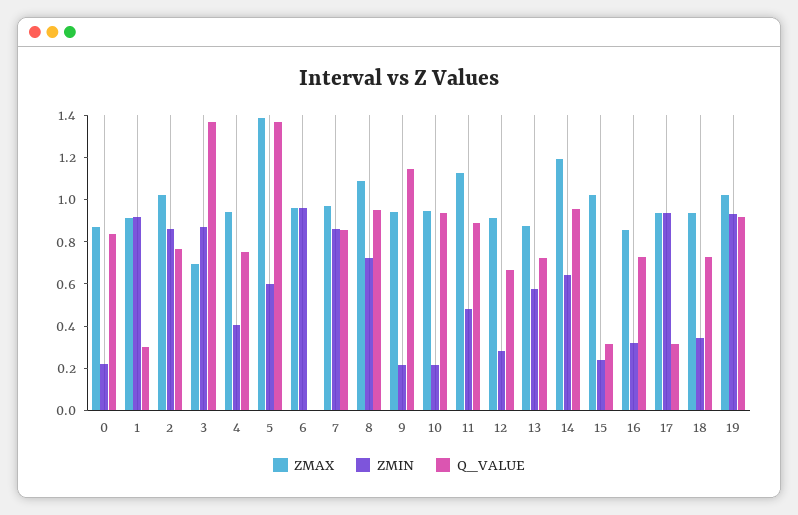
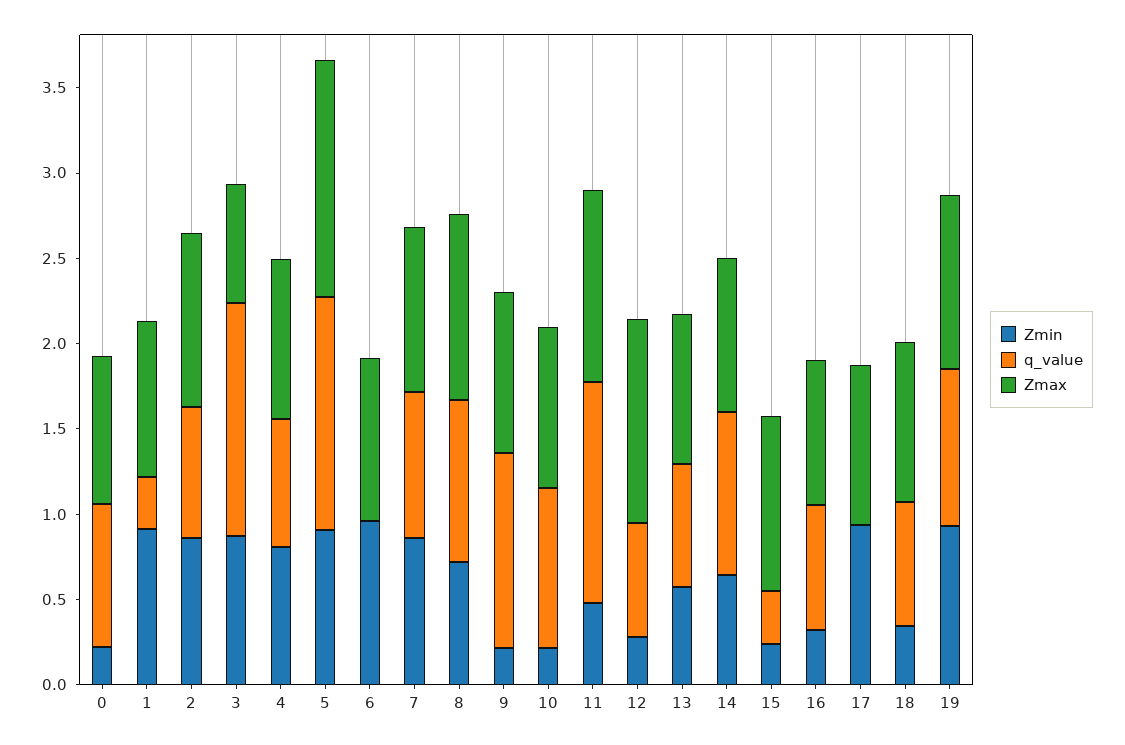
ZMIN, 4: 0.4 -> 0.8
ZMIN, 5: 0.6 -> 0.9
Q_VALUE, 11: 0.9 -> 1.3
ZMAX, 12: 0.9 -> 1.2
ZMAX, 14: 1.2 -> 0.9
Q_VALUE, 17: 0.3 -> 0

